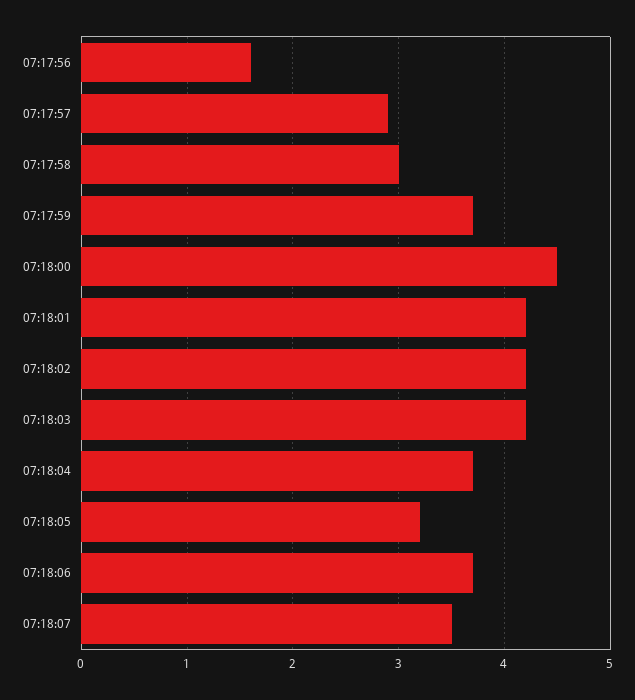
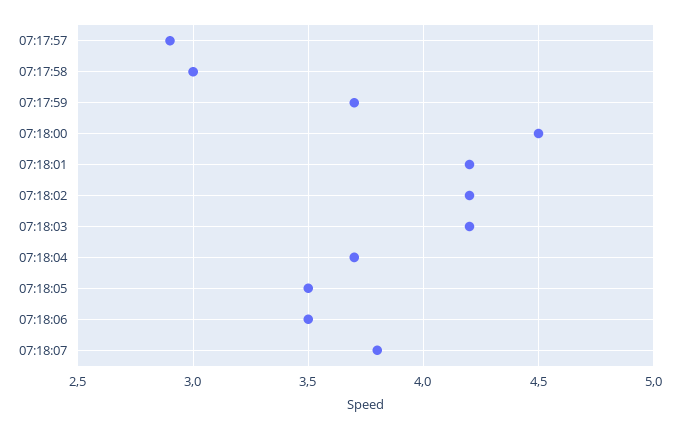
07:17:56: 1.6 -> none
07:18:05: 3.2 -> 3.5
07:18:06: 3.7 -> 3.5
07:18:07: 3.5 -> 3.8

